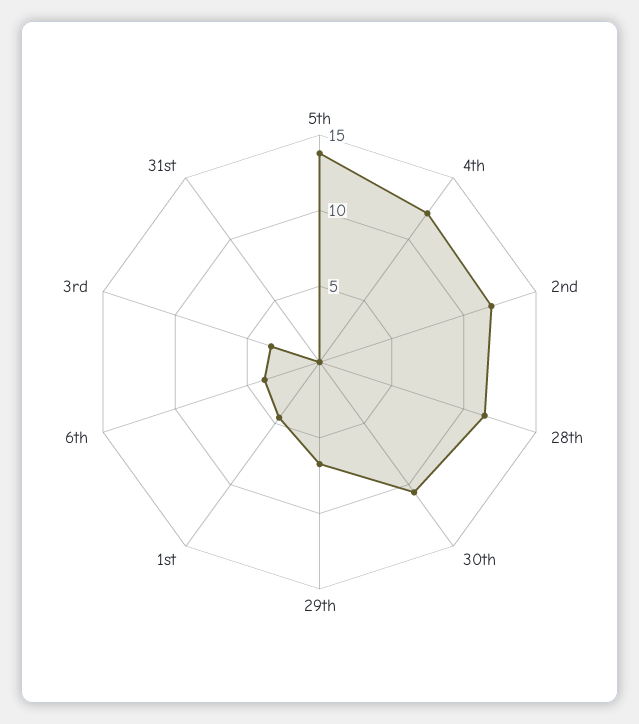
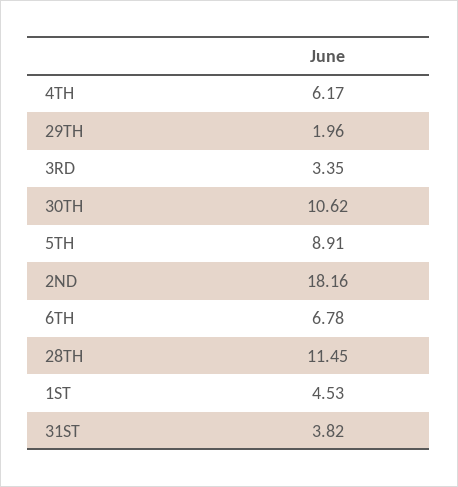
5th: 14 -> 8.91
4th: 12 -> 6.17
2nd: 12 -> 18.16
29th: 7 -> 1.96
6th: 4 -> 6.78
31st: 0 -> 3.82

